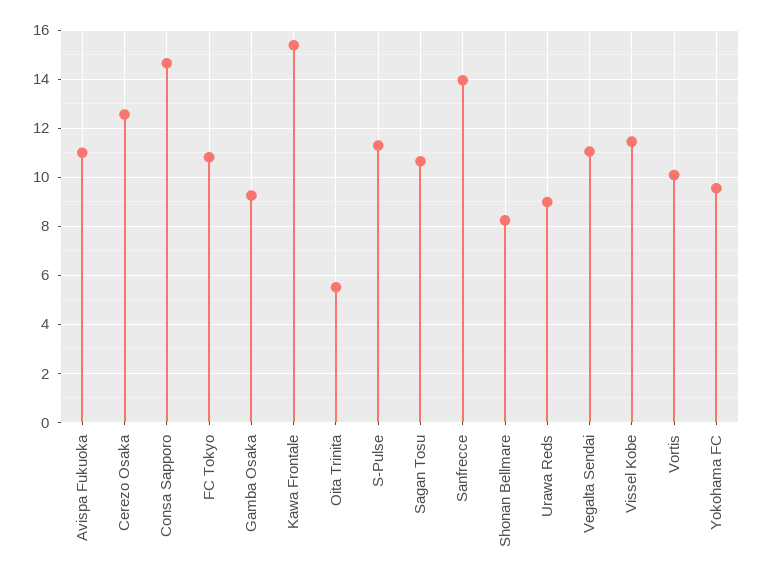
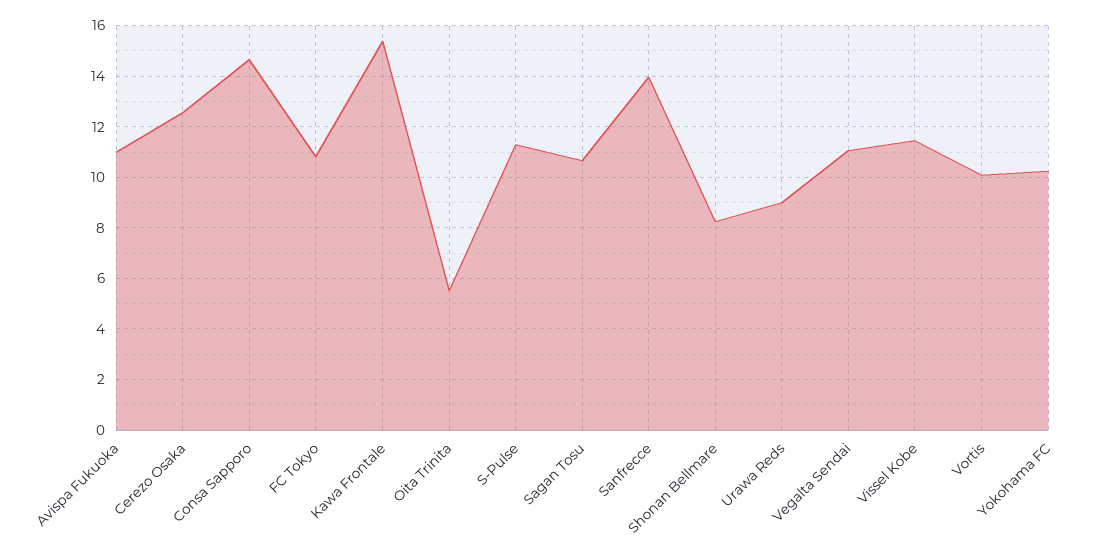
Gamba Osaka: 9.25 -> none
Yokohama FC: 9.5 -> 10.25

